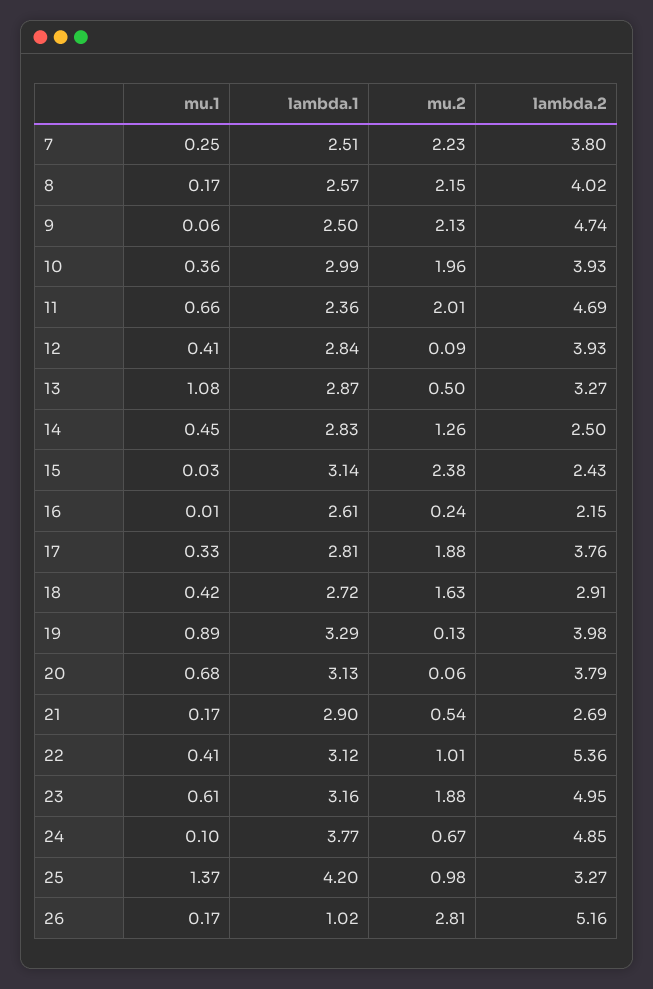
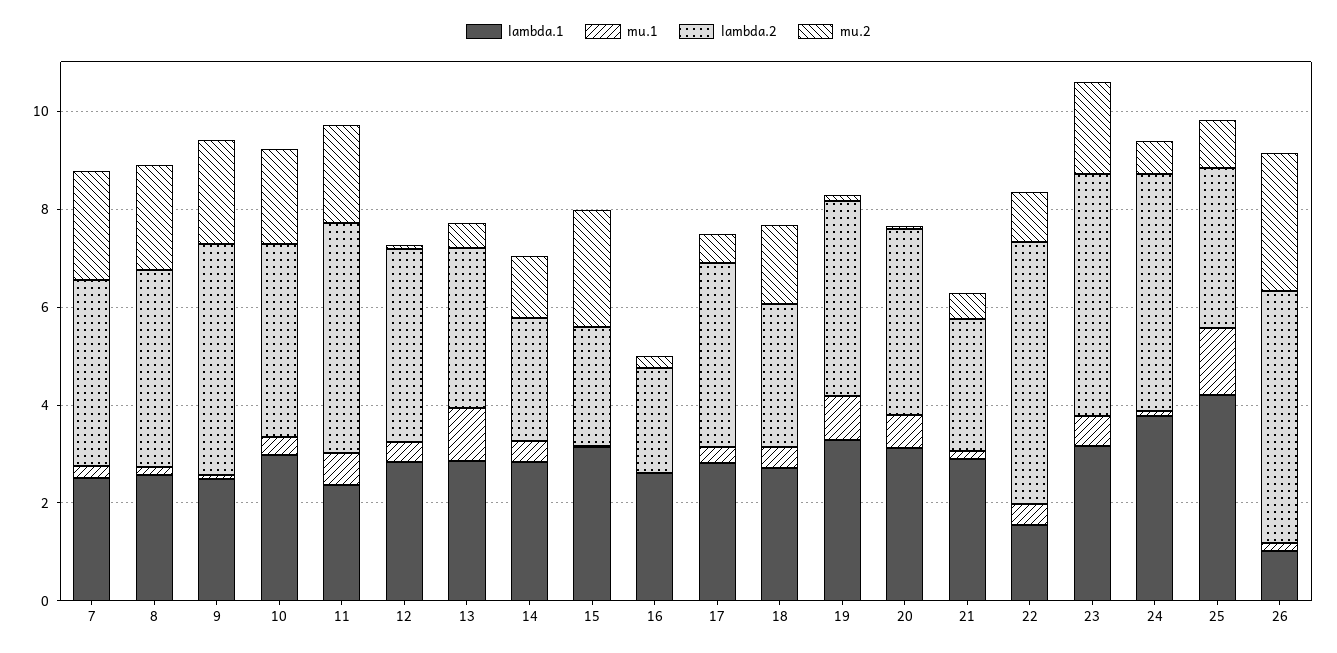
mu.2, 17: 1.88 -> 0.5
lambda.1, 22: 3.12 -> 1.5

